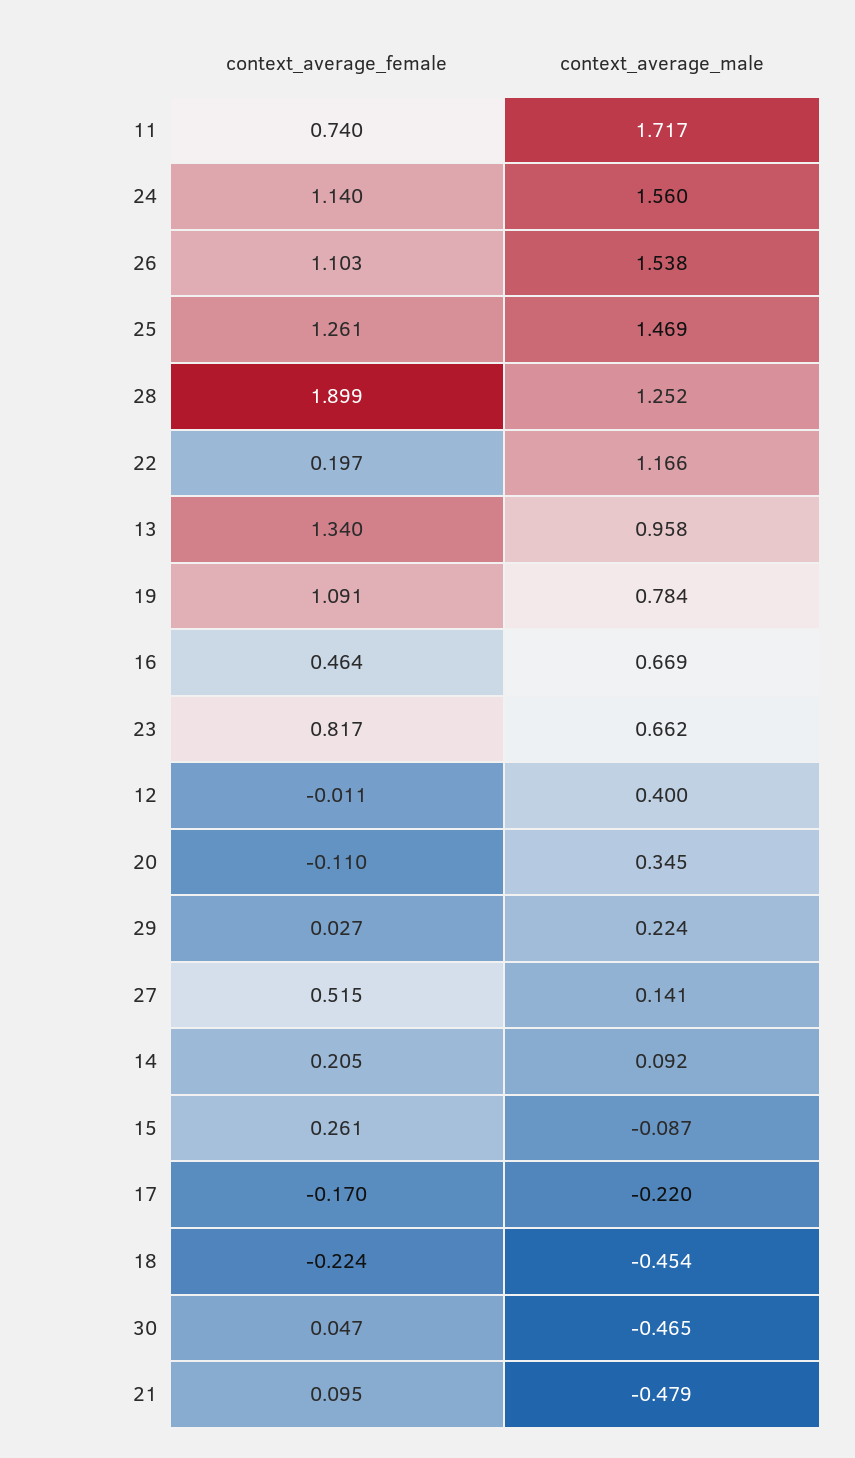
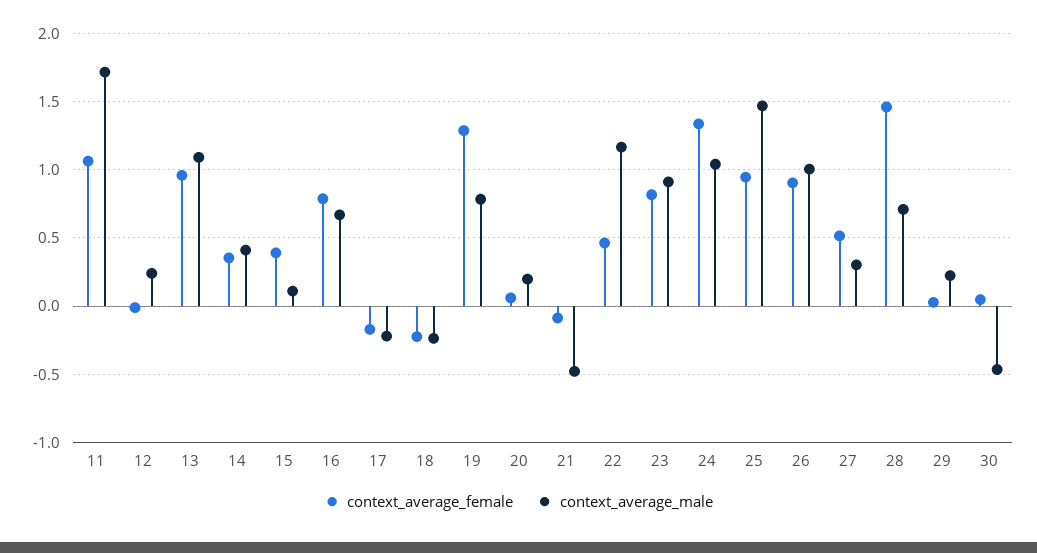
context_average_female, 11: 0.74 -> 1.05
context_average_female, 24: 1.14 -> 1.35
context_average_male, 24: 1.56 -> 1.05
context_average_female, 26: 1.103 -> 0.9
context_average_male, 26: 1.538 -> 1
context_average_female, 25: 1.261 -> 0.95
context_average_female, 28: 1.899 -> 1.45
context_average_male, 28: 1.252 -> 0.7
context_average_female, 22: 0.197 -> 0.45
context_average_female, 13: 1.34 -> 0.95
context_average_male, 13: 0.958 -> 1.1
context_average_female, 19: 1.091 -> 1.3
context_average_female, 16: 0.464 -> 0.8
context_average_male, 23: 0.662 -> 0.9
context_average_male, 12: 0.4 -> 0.25
context_average_female, 20: -0.11 -> 0.05
context_average_male, 20: 0.345 -> 0.2
context_average_male, 27: 0.141 -> 0.3
context_average_female, 14: 0.205 -> 0.35
context_average_male, 14: 0.092 -> 0.4
context_average_female, 15: 0.261 -> 0.4
context_average_male, 15: -0.087 -> 0.1
context_average_male, 18: -0.454 -> -0.25
context_average_female, 21: 0.095 -> -0.1

